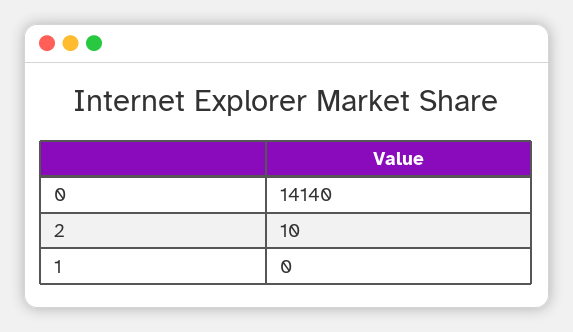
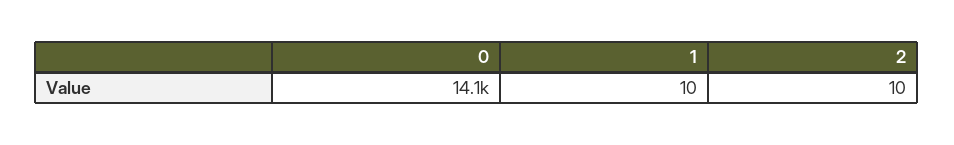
1: 0 -> 10

